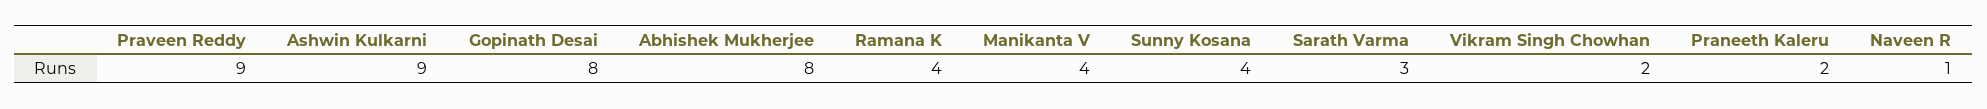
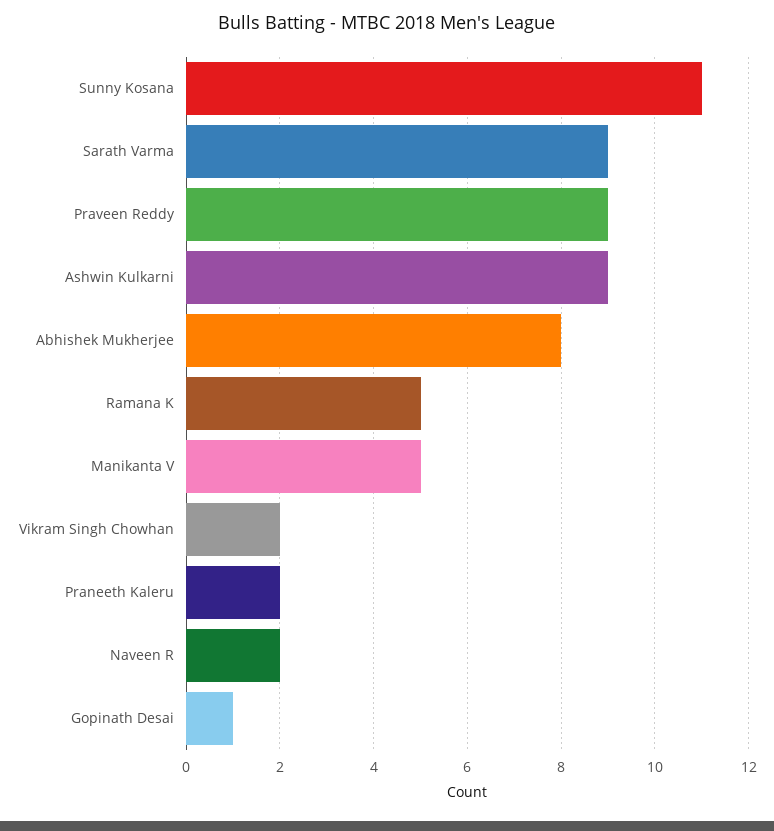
Gopinath Desai: 8 -> 1
Ramana K: 4 -> 5
Manikanta V: 4 -> 5
Sunny Kosana: 4 -> 11
Sarath Varma: 3 -> 9
Naveen R: 1 -> 2

